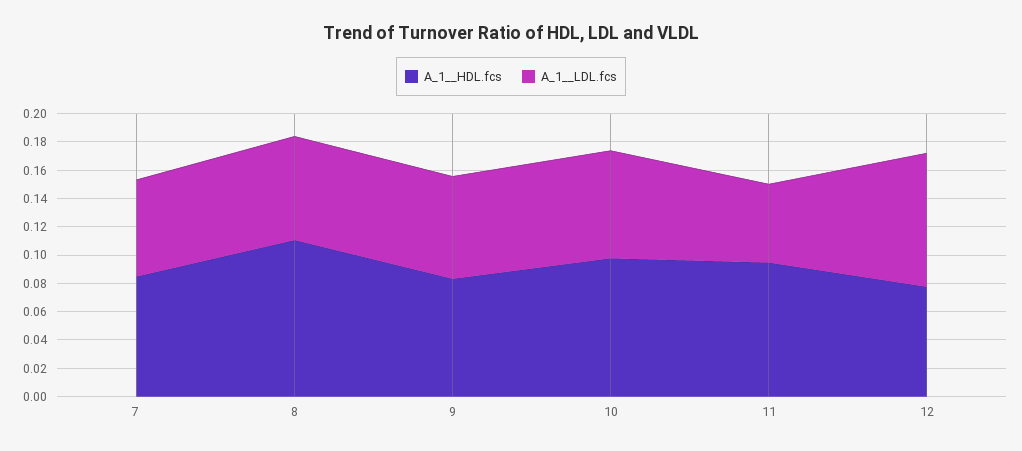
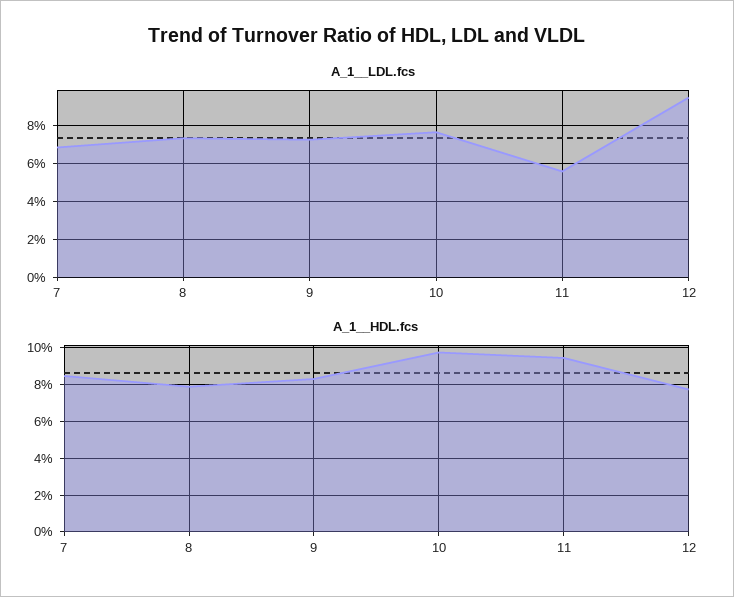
A_1__HDL.fcs, 8: 0.11 -> 0.08

